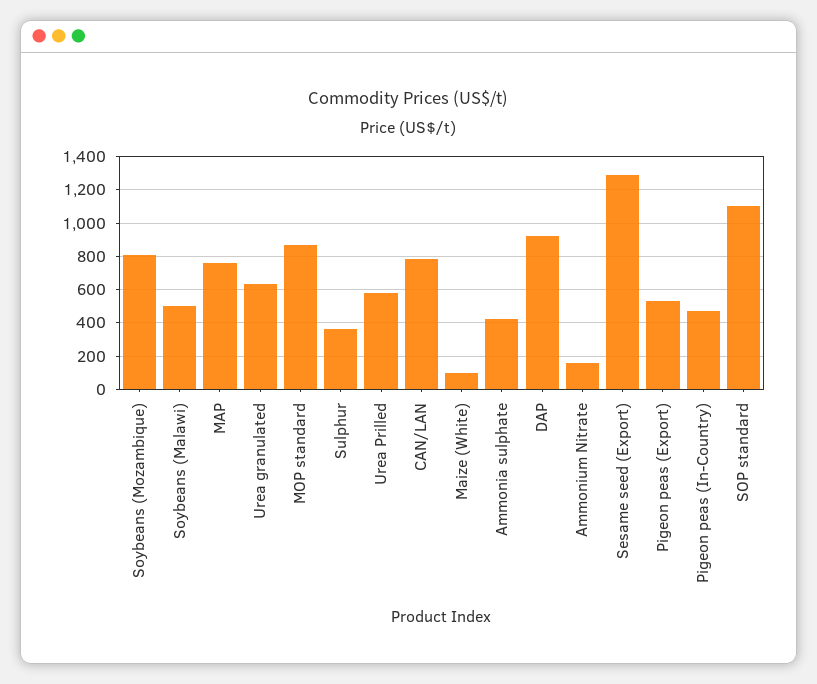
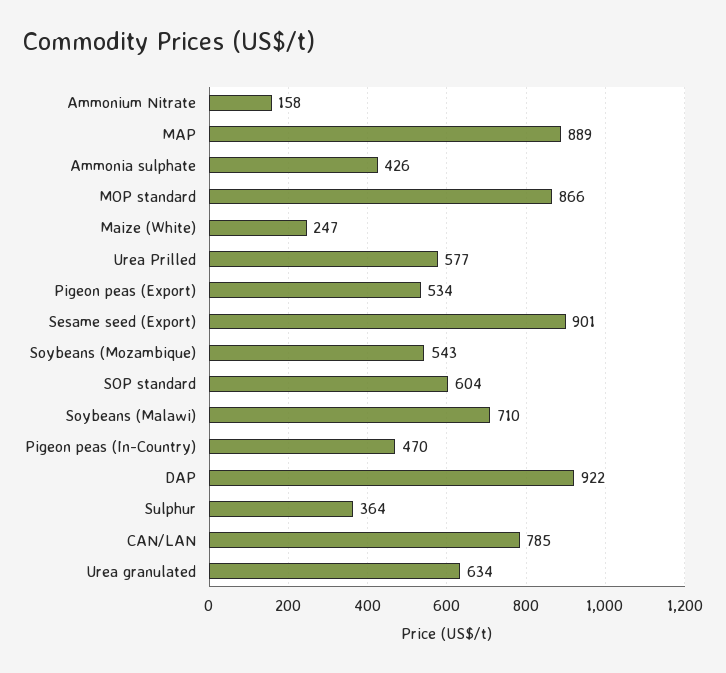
Soybeans (Mozambique): 800 -> 543
Soybeans (Malawi): 500 -> 710
MAP: 750 -> 889
Maize (White): 100 -> 247
Sesame seed (Export): 1300 -> 901
SOP standard: 1100 -> 604

